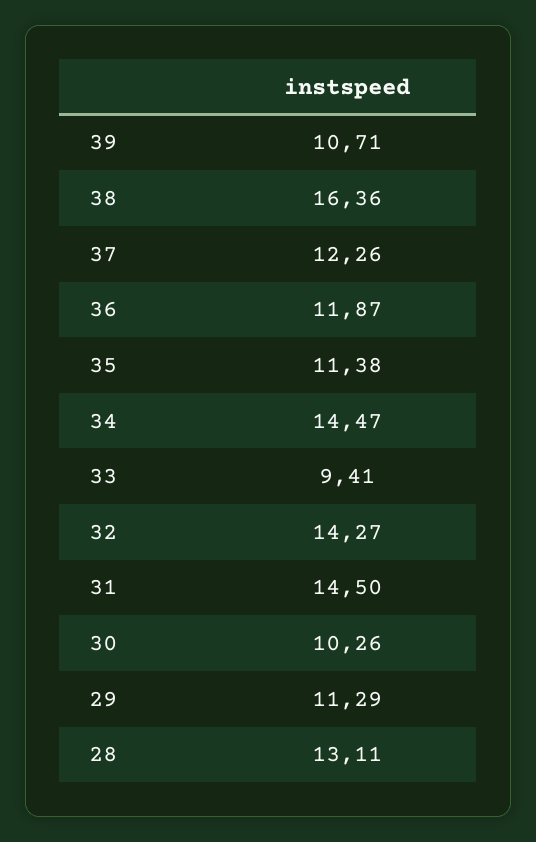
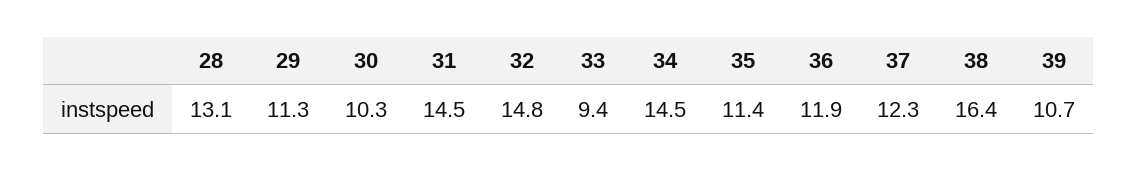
32: 14.27 -> 14.8

